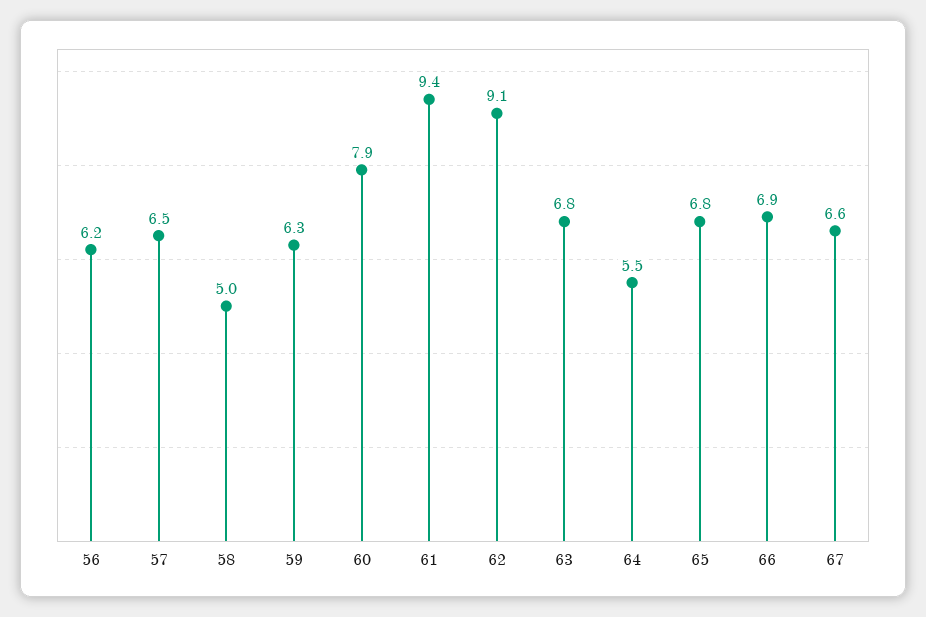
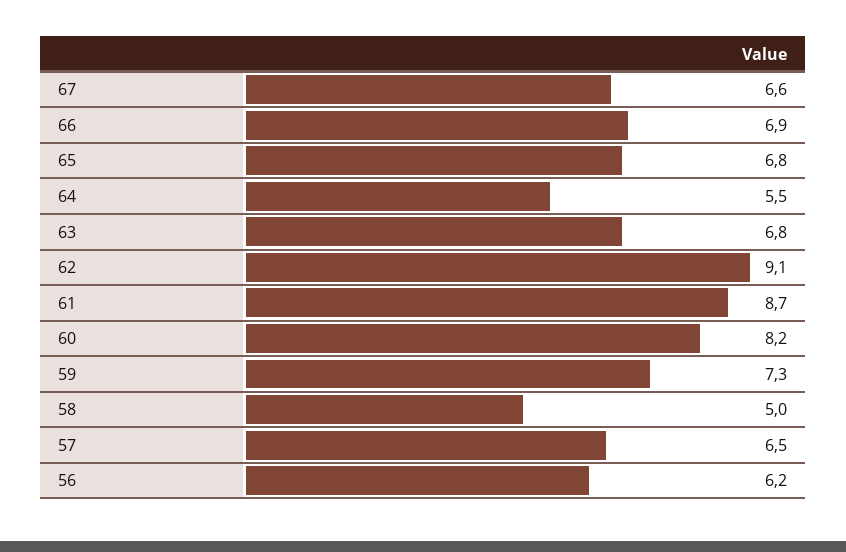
59: 6.3 -> 7.3
60: 7.9 -> 8.2
61: 9.4 -> 8.7

